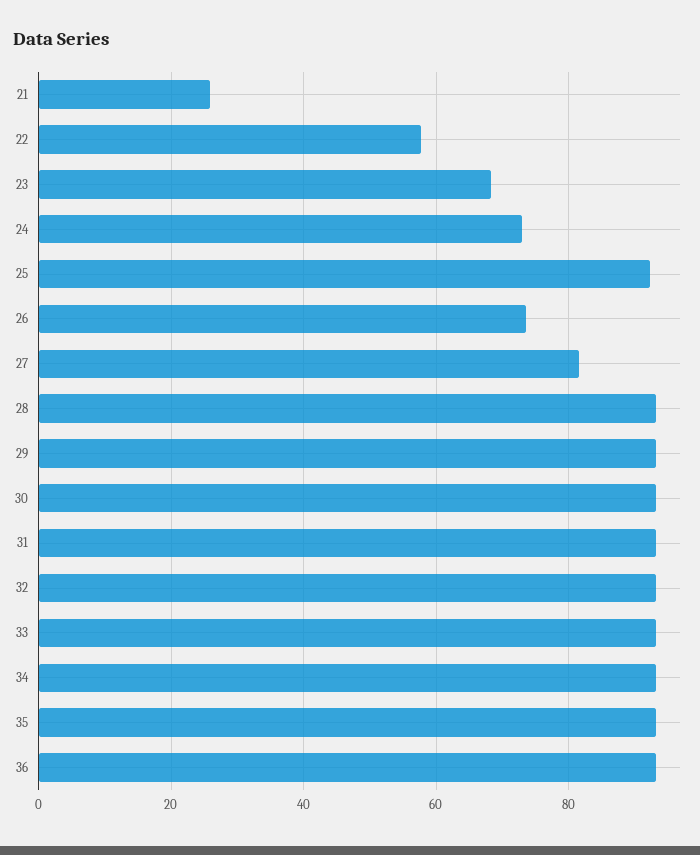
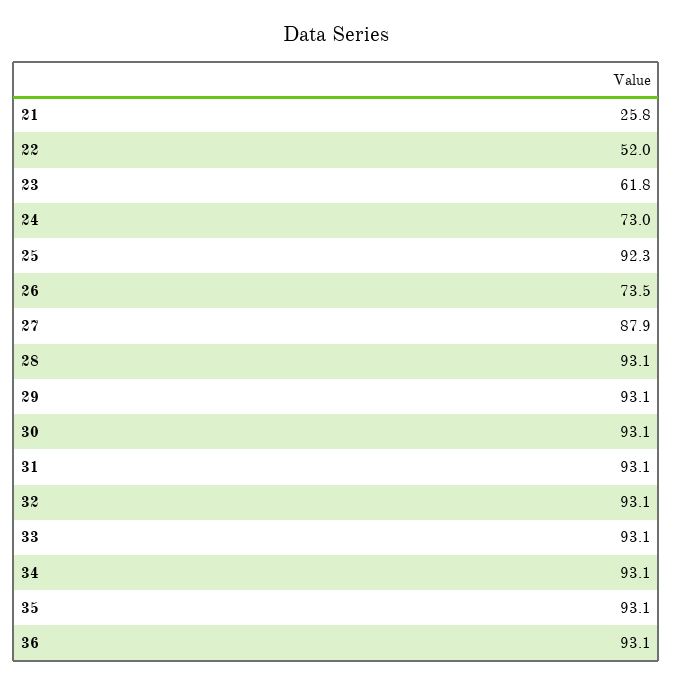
22: 58 -> 52
23: 68 -> 61.8
27: 82 -> 87.9

